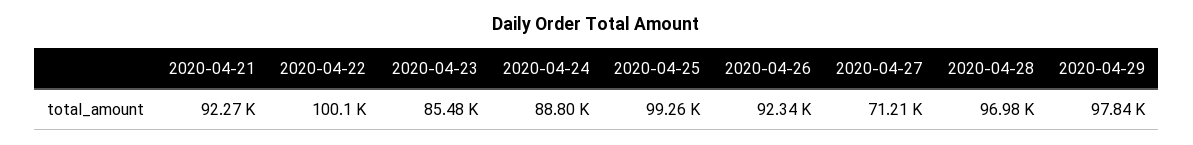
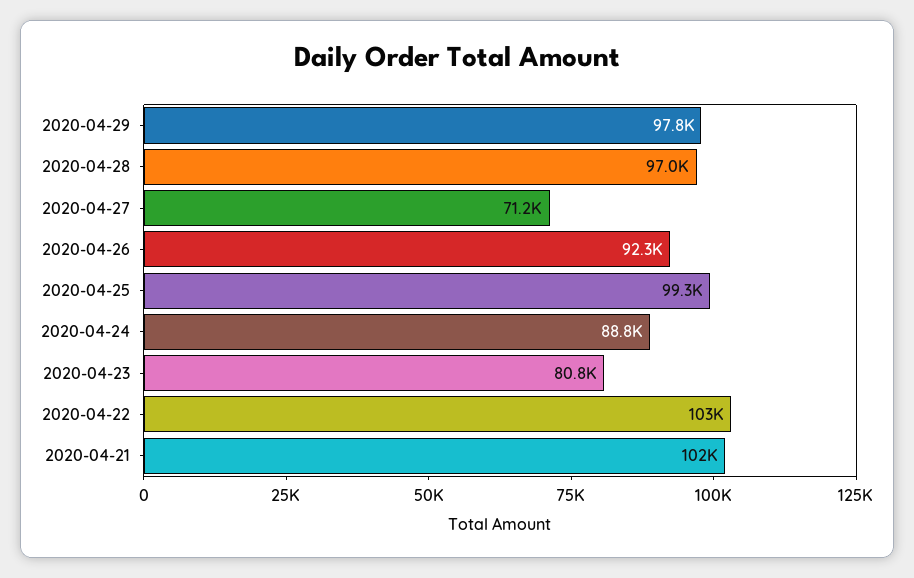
2020-04-21: 92270 -> 102000
2020-04-22: 100100 -> 103000
2020-04-23: 85480 -> 80800

